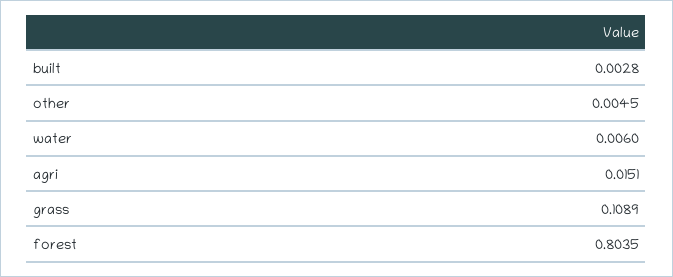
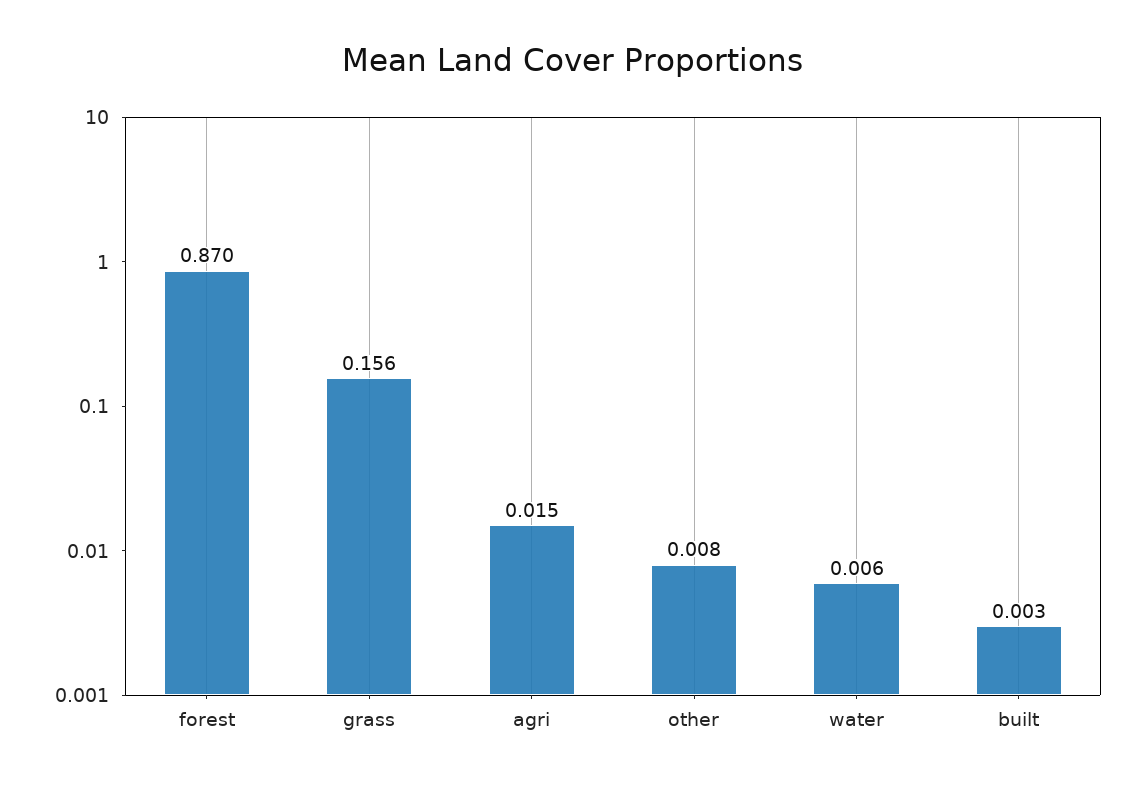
other: 0.0045 -> 0.008
grass: 0.1089 -> 0.156
forest: 0.8035 -> 0.87

